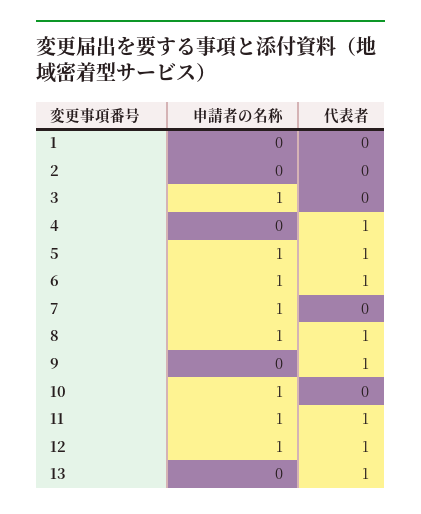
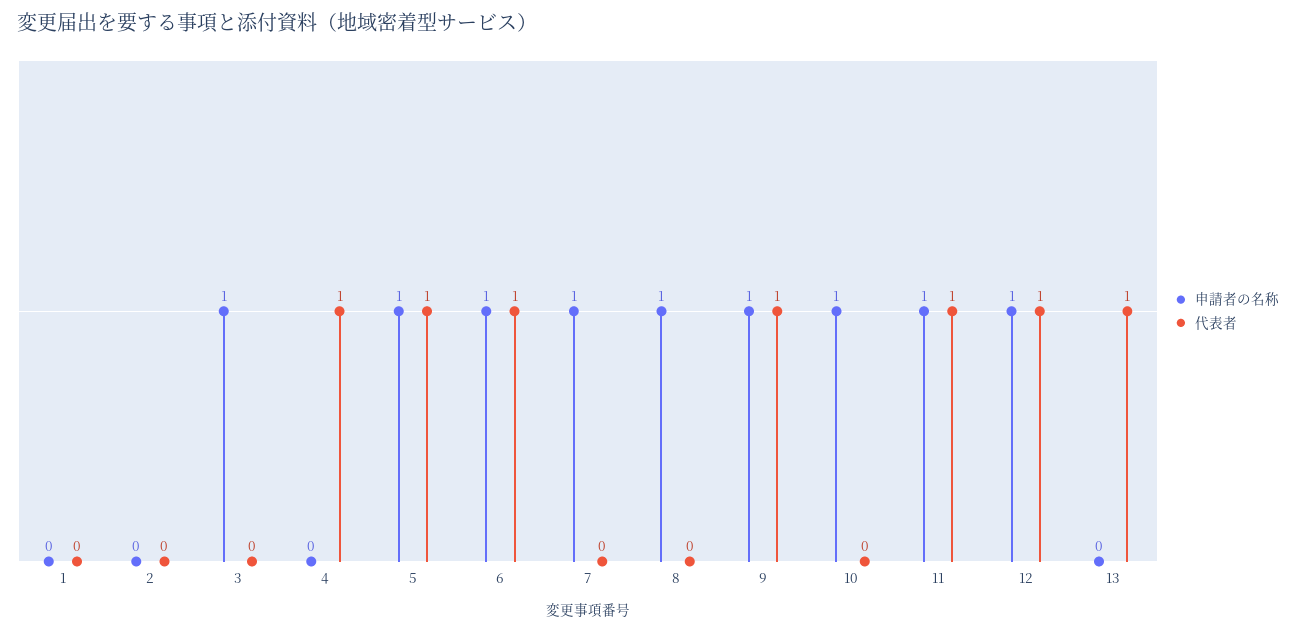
代表者, 8: 1 -> 0
申請者の名称, 9: 0 -> 1

